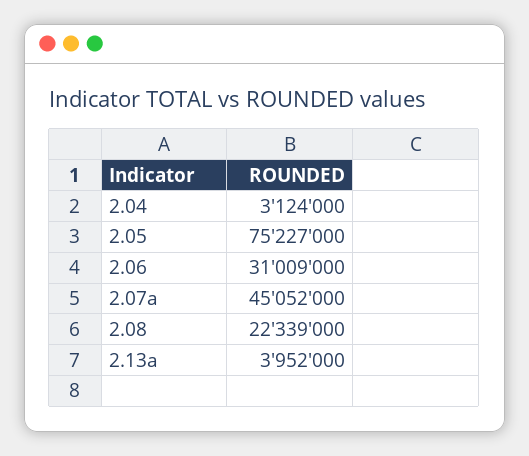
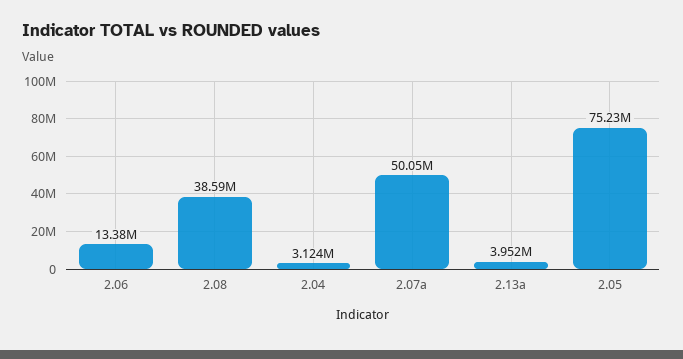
2.06: 31009000 -> 13380000
2.07a: 45052000 -> 50050000
2.08: 22339000 -> 38590000

